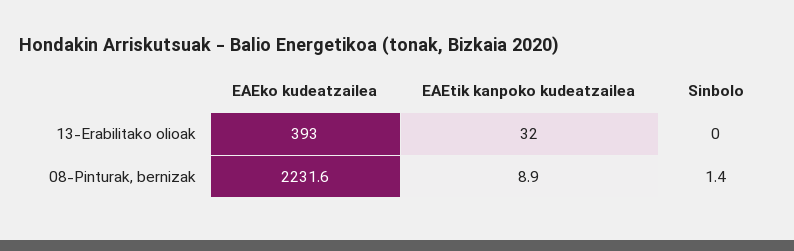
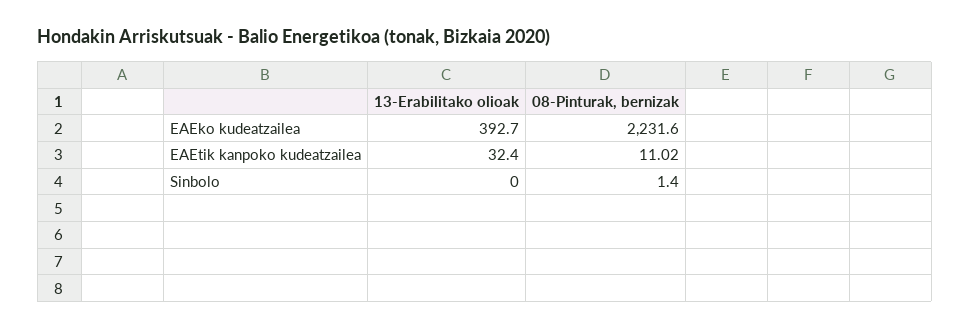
EAEtik kanpoko kudeatzailea, 08-Pinturak, bernizak: 8.9 -> 11.02

